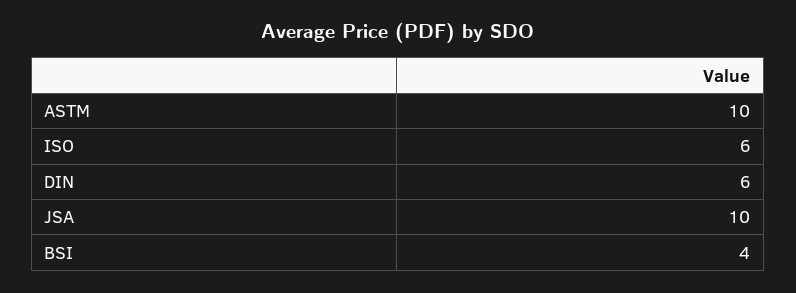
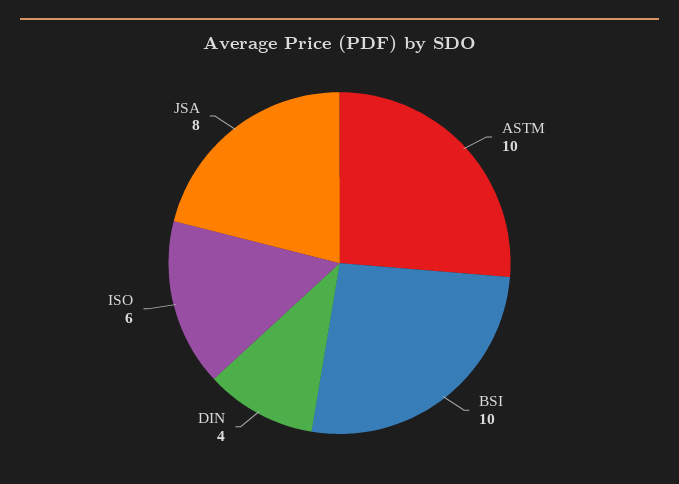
DIN: 6 -> 4
JSA: 10 -> 8
BSI: 4 -> 10

